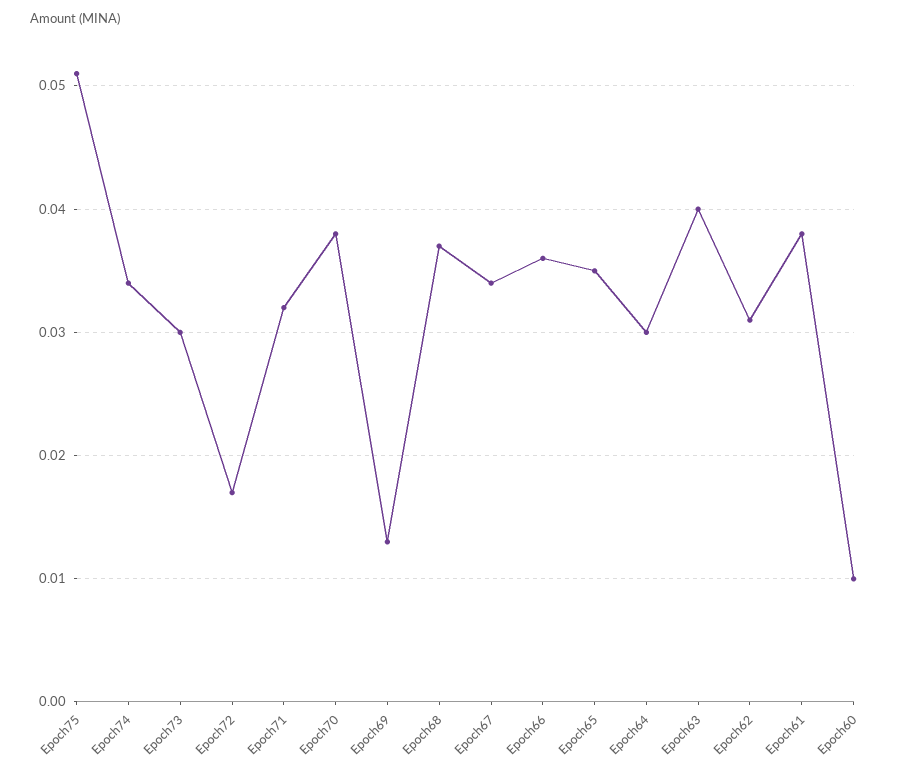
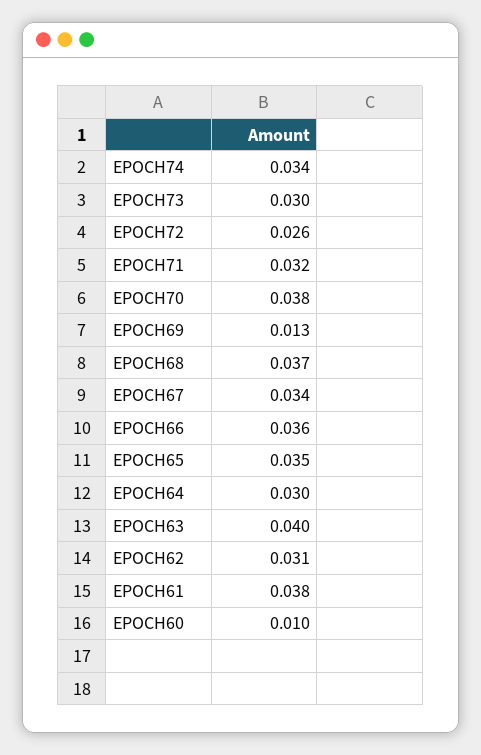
Epoch75: 0.051 -> none
Epoch72: 0.017 -> 0.026

